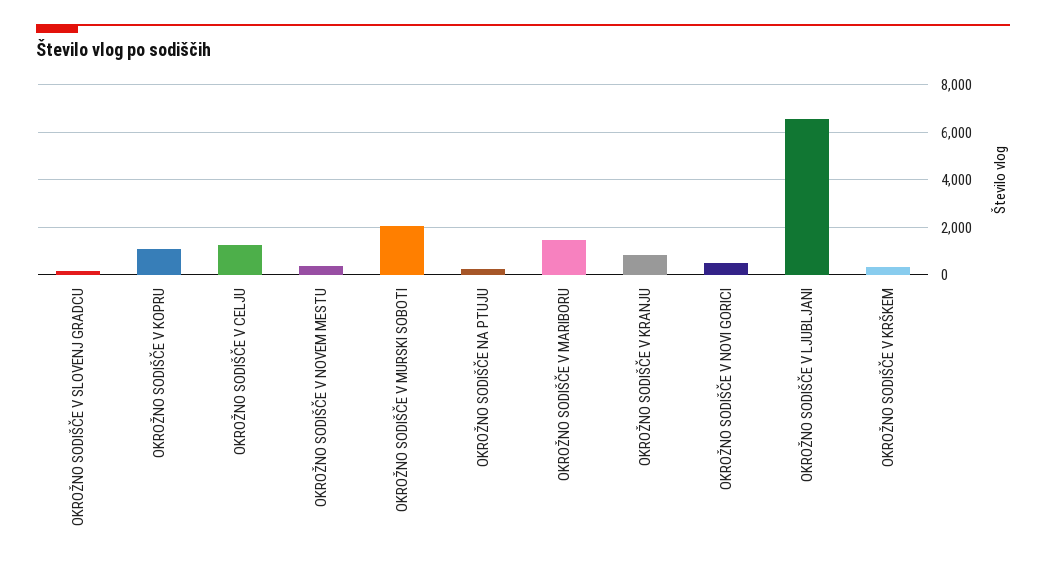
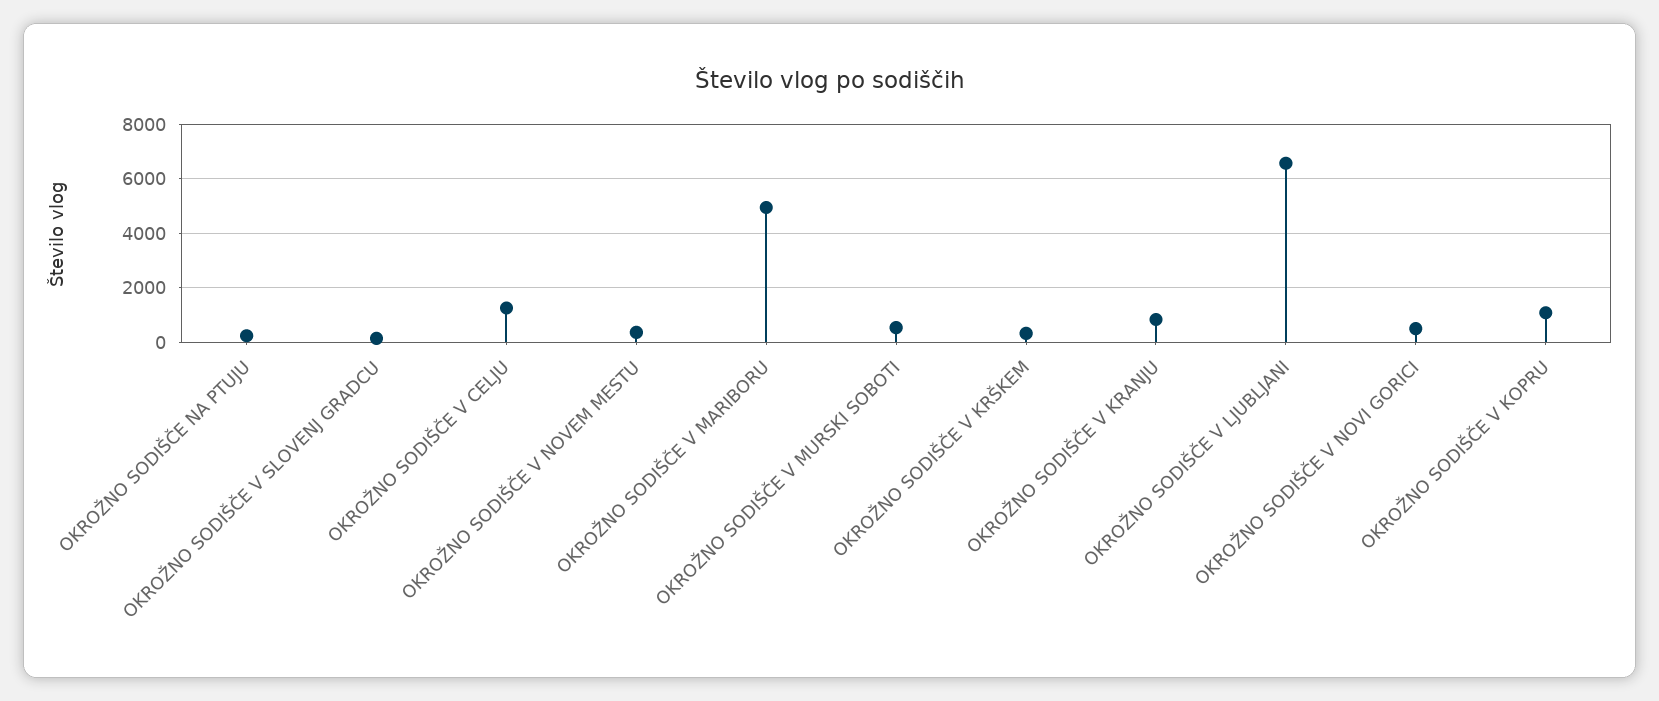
OKROŽNO SODIŠČE V MURSKI SOBOTI: 2000 -> 500
OKROŽNO SODIŠČE V MARIBORU: 1500 -> 5000

